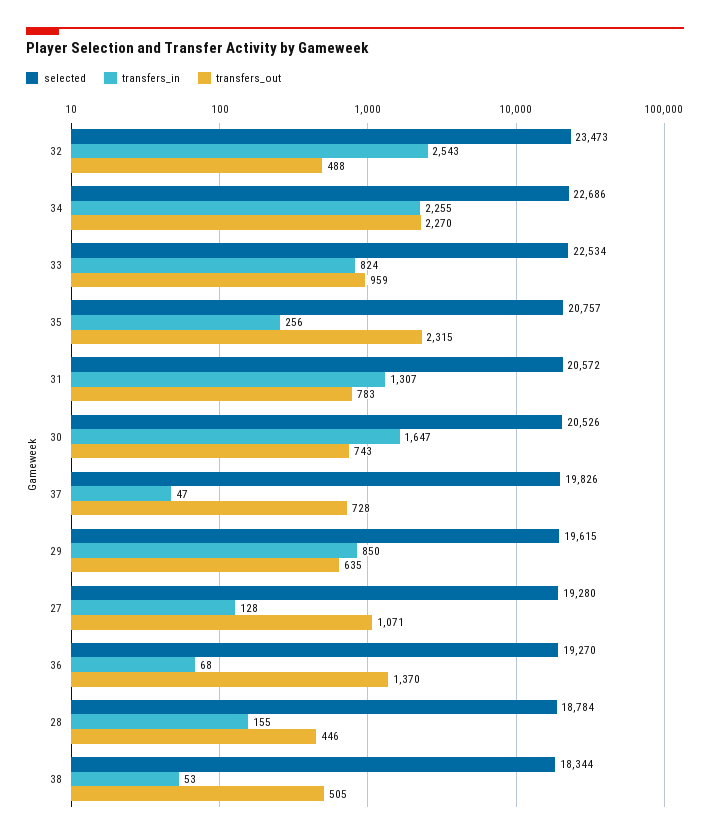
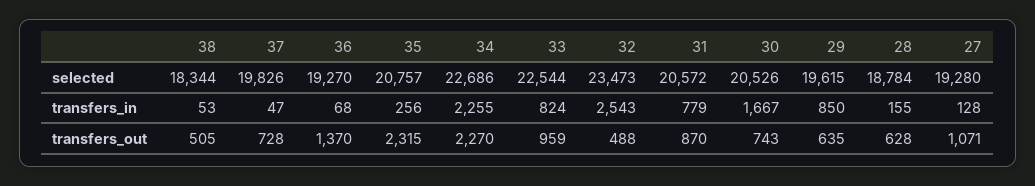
selected, 33: 22534 -> 22544
transfers_in, 31: 1307 -> 779
transfers_out, 31: 783 -> 870
transfers_in, 30: 1647 -> 1667
transfers_out, 28: 446 -> 628

